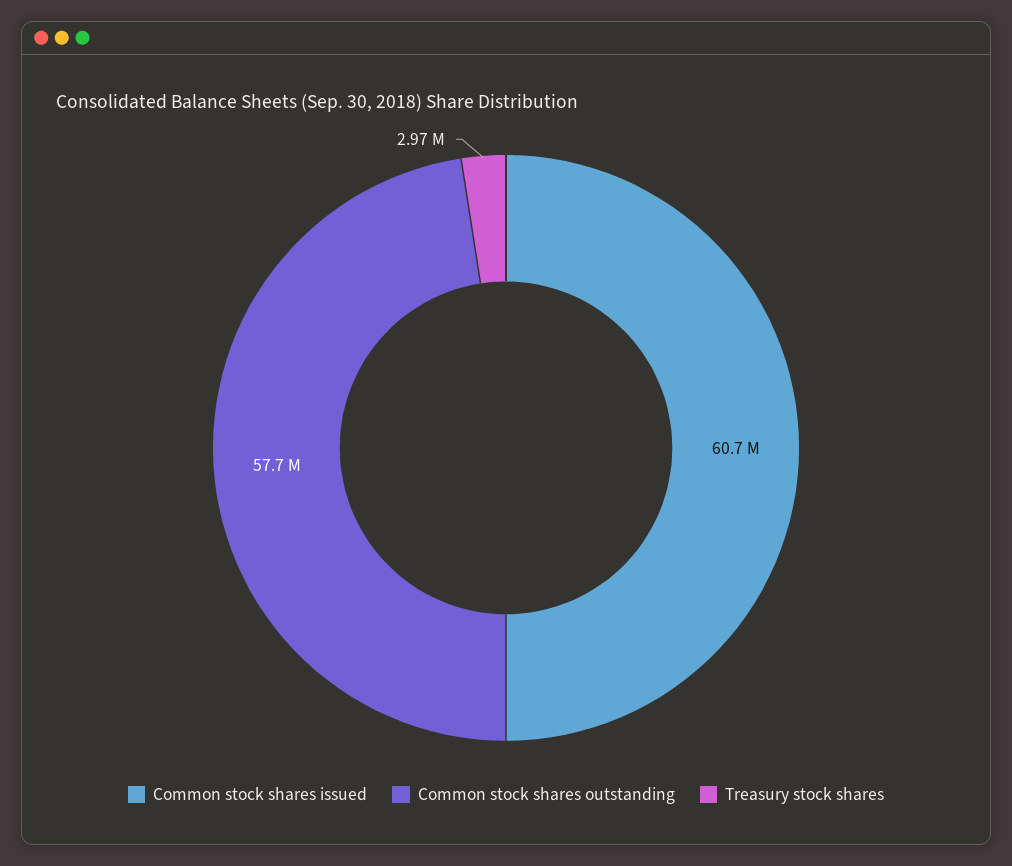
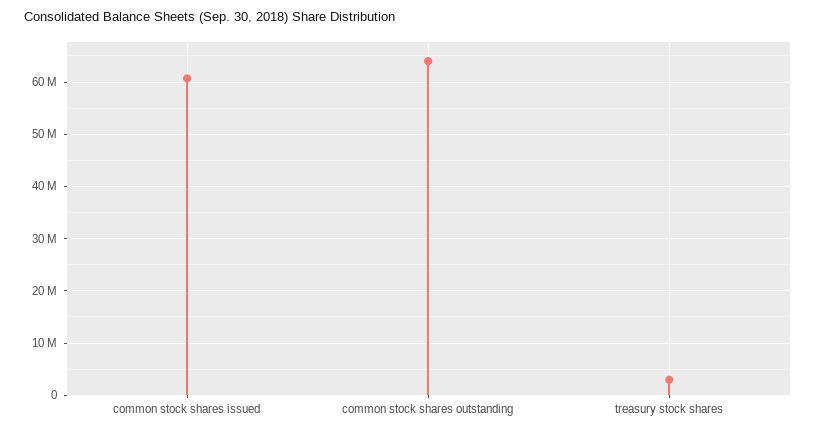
Common stock shares outstanding: 57700000 -> 64000000

